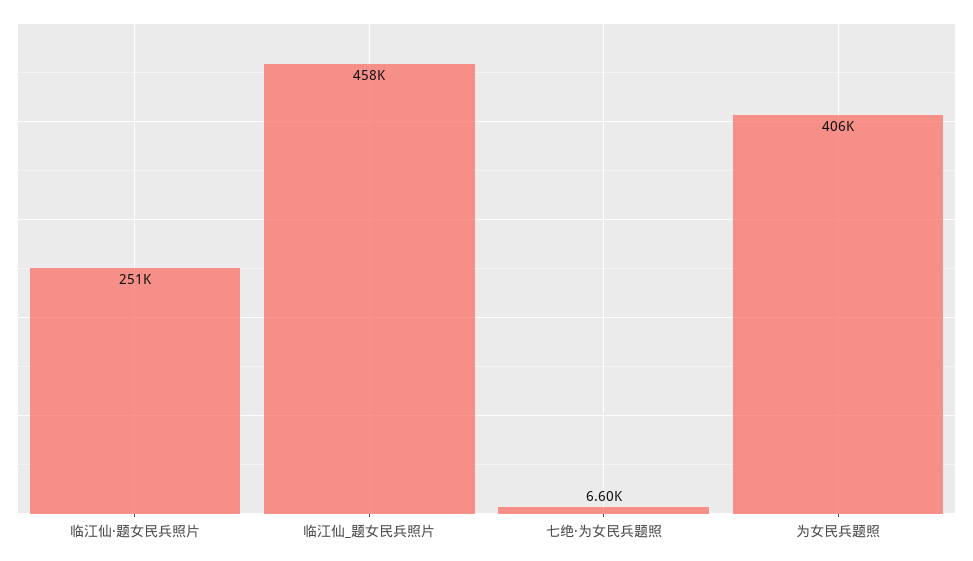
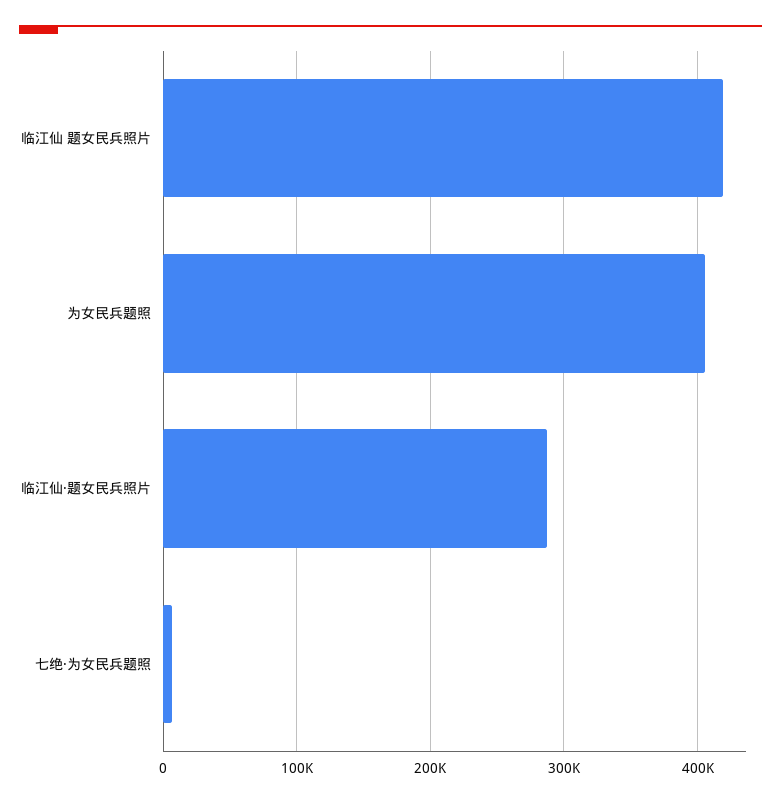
临江仙·题女民兵照片: 251000 -> 290000
临江仙_题女民兵照片: 458000 -> 420000

